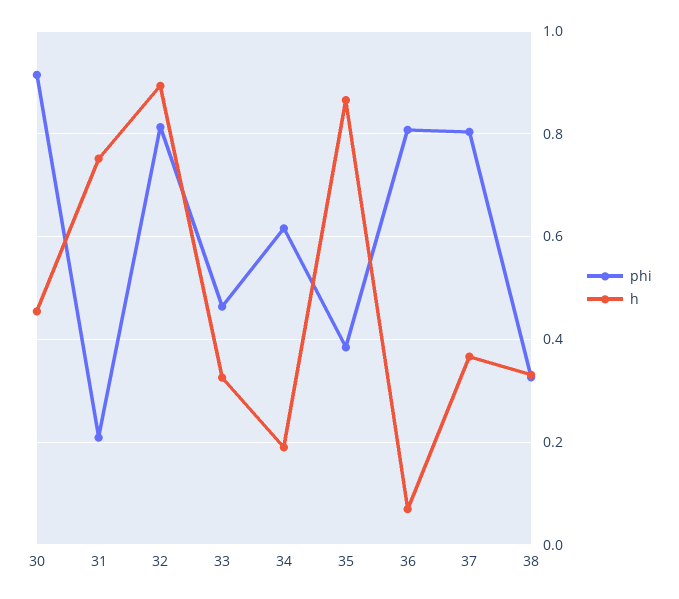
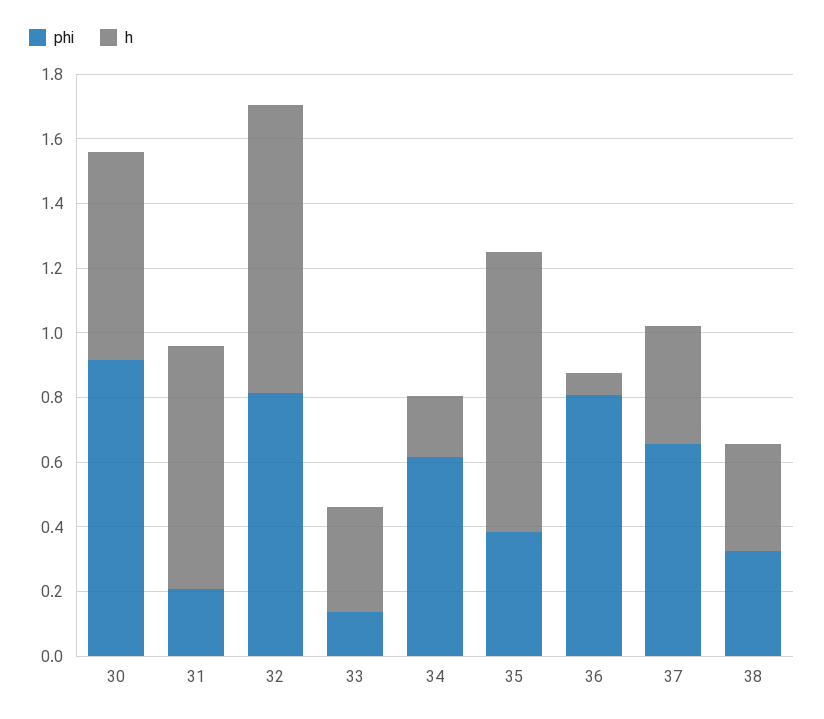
h, 30: 0.46 -> 0.65
phi, 33: 0.46 -> 0.15
phi, 37: 0.8 -> 0.65

